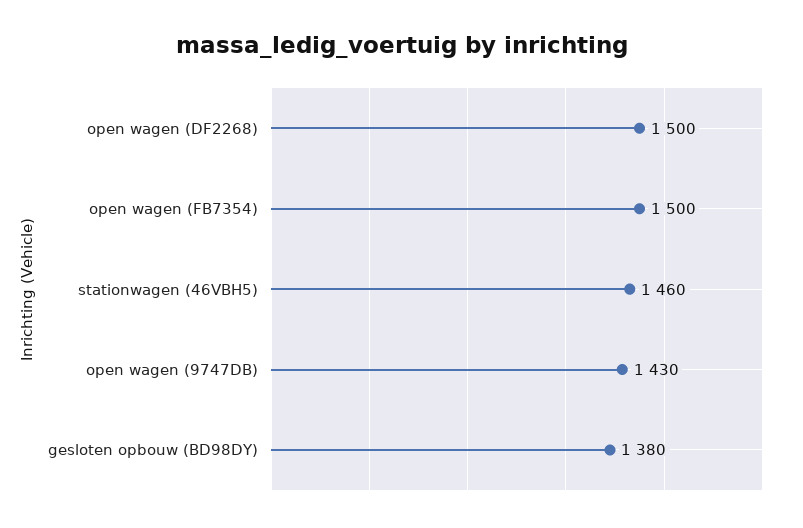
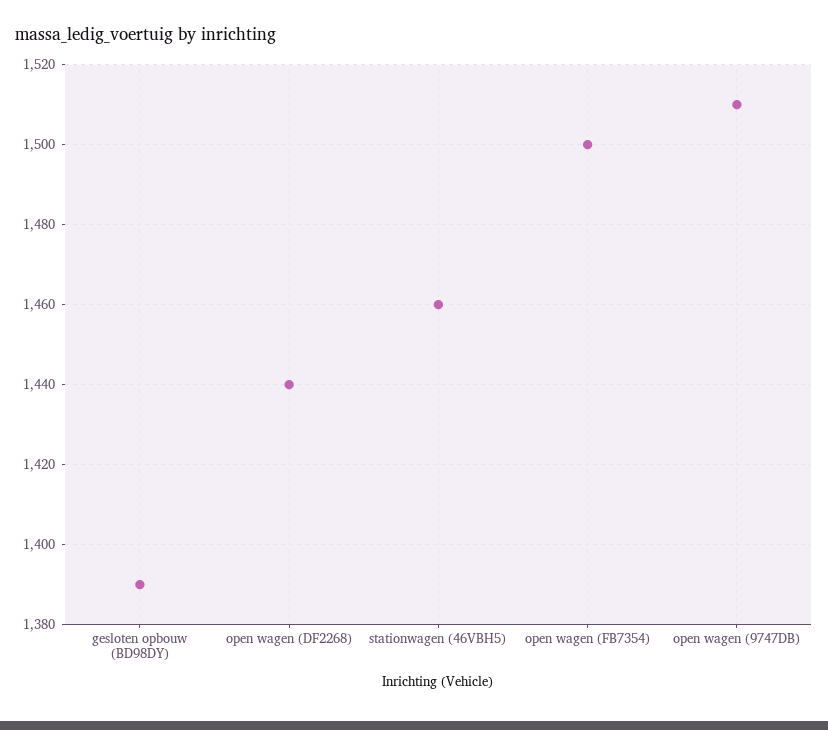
open wagen (DF2268): 1500 -> 1440
open wagen (9747DB): 1430 -> 1510
gesloten opbouw (BD98DY): 1380 -> 1390

